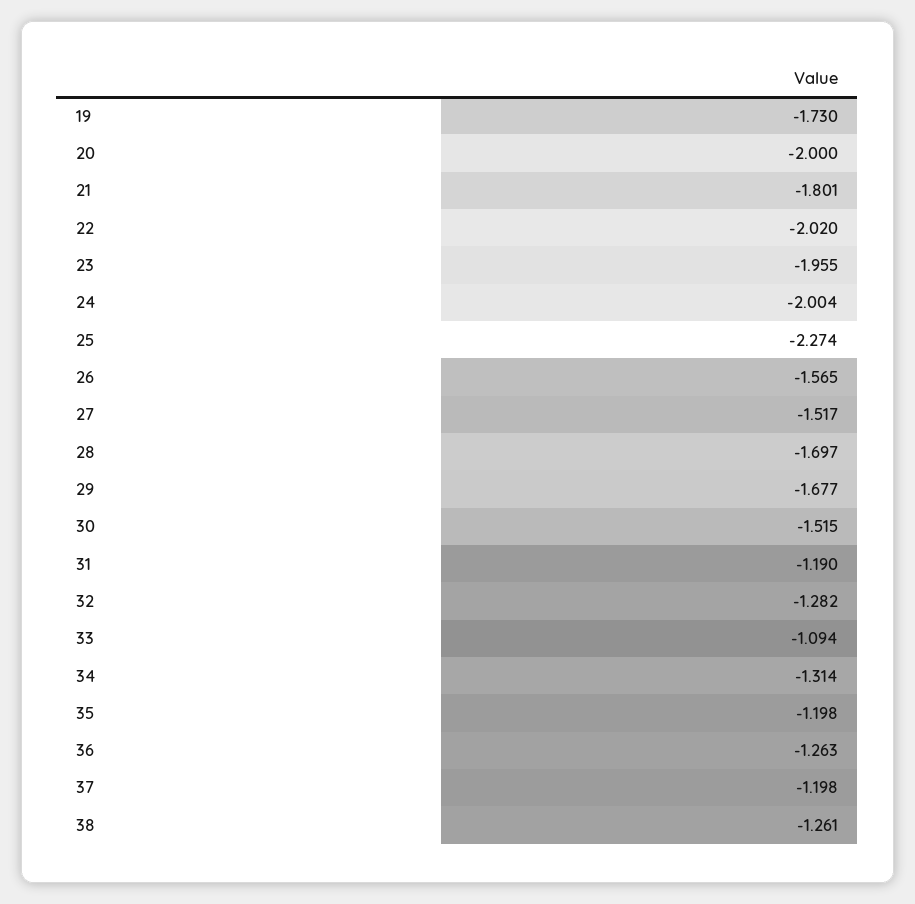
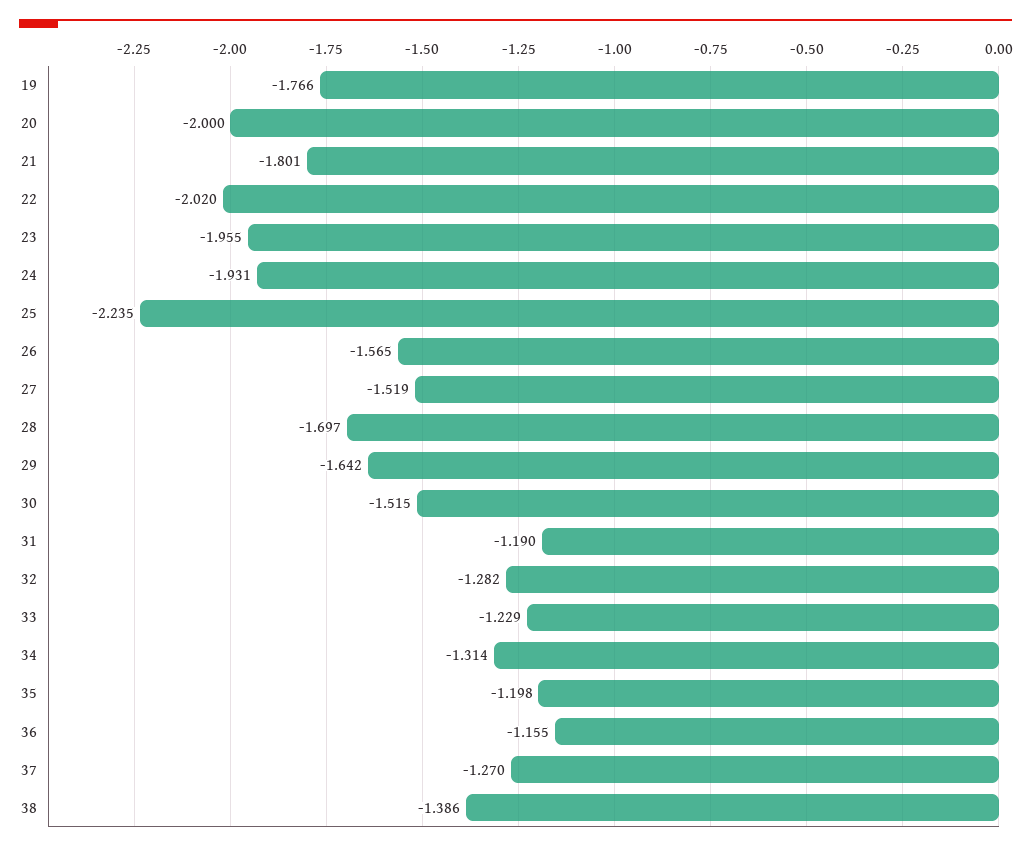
19: -1.73 -> -1.766
24: -2.004 -> -1.931
25: -2.274 -> -2.235
27: -1.517 -> -1.519
29: -1.677 -> -1.642
33: -1.094 -> -1.229
36: -1.263 -> -1.155
37: -1.198 -> -1.27
38: -1.261 -> -1.386

